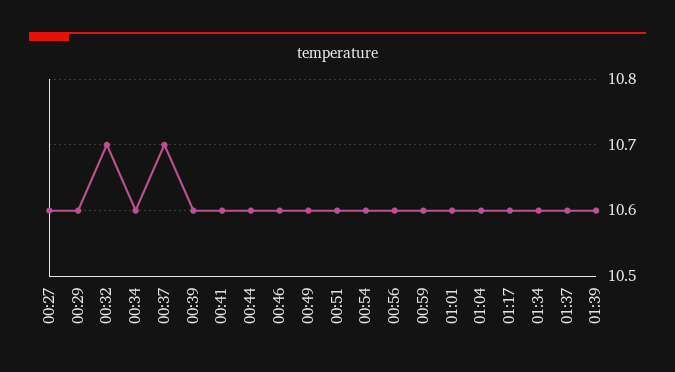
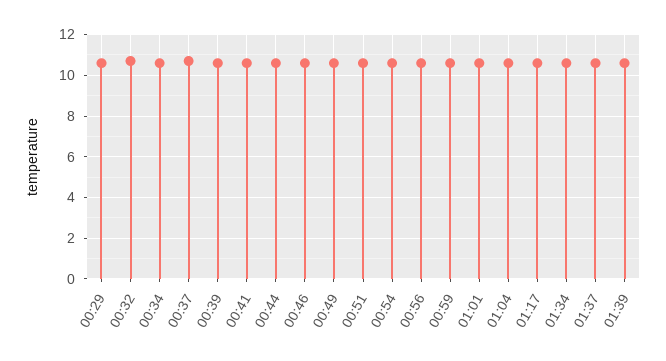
00:27: 10.6 -> none

